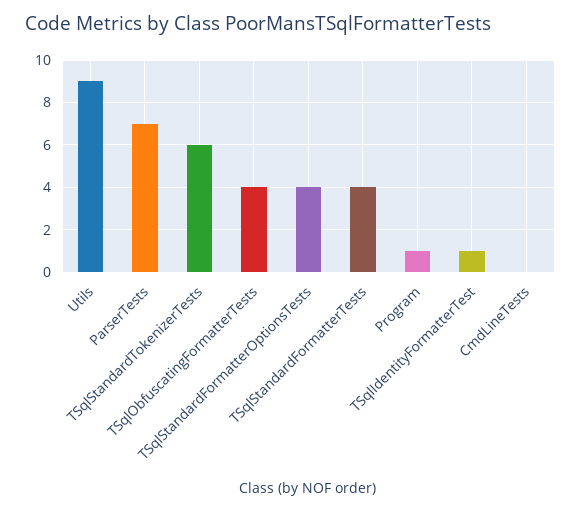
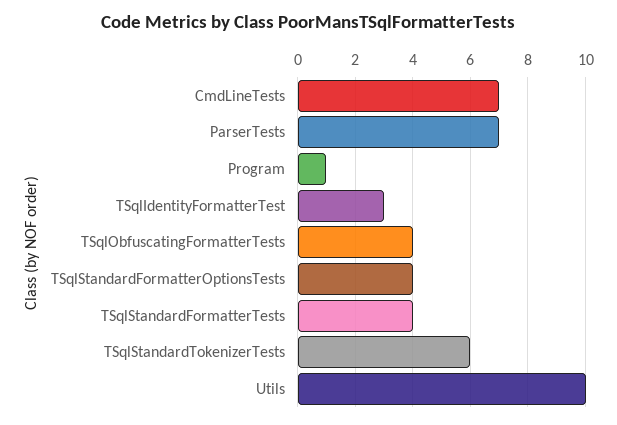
Utils: 9 -> 10
TSqlIdentityFormatterTest: 1 -> 3
CmdLineTests: 0 -> 7

